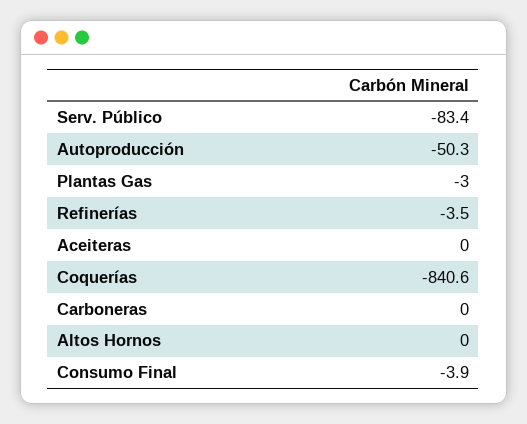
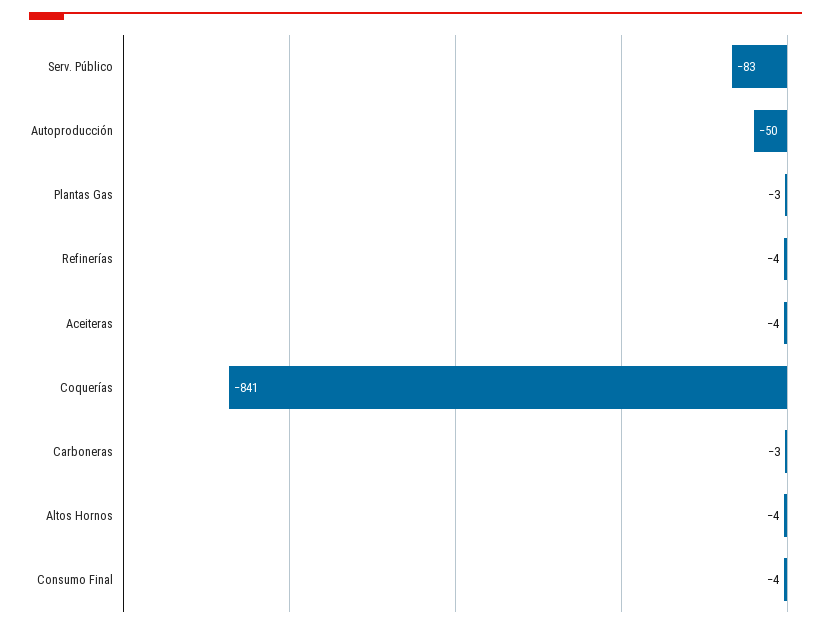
Aceiteras: 0 -> -4
Carboneras: 0 -> -3
Altos Hornos: 0 -> -4

